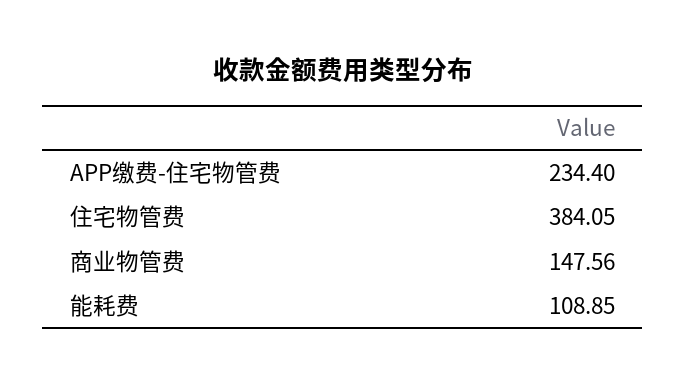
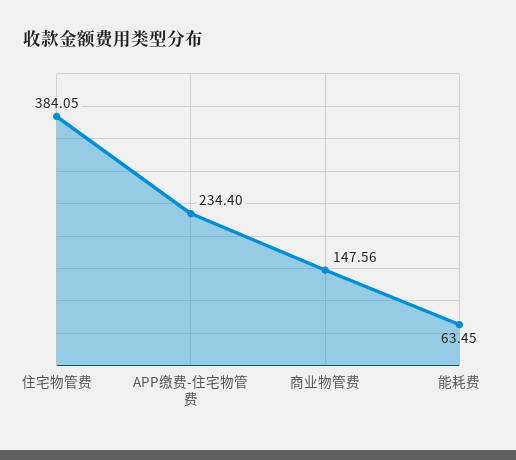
能耗费: 108.85 -> 63.45

